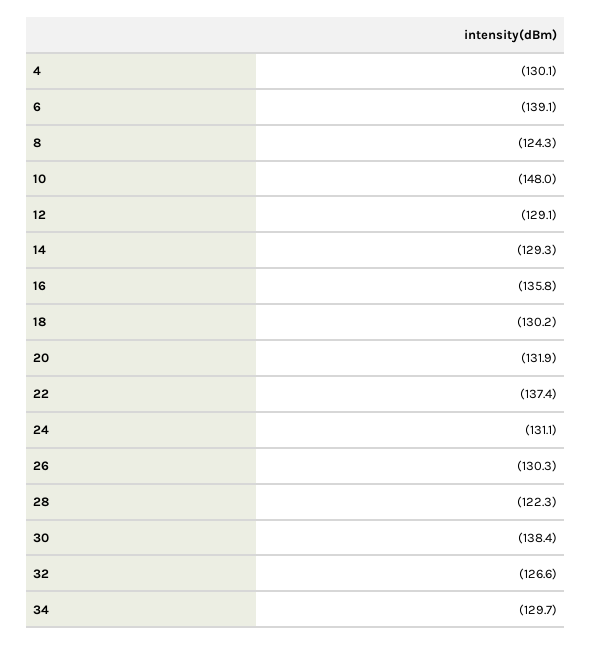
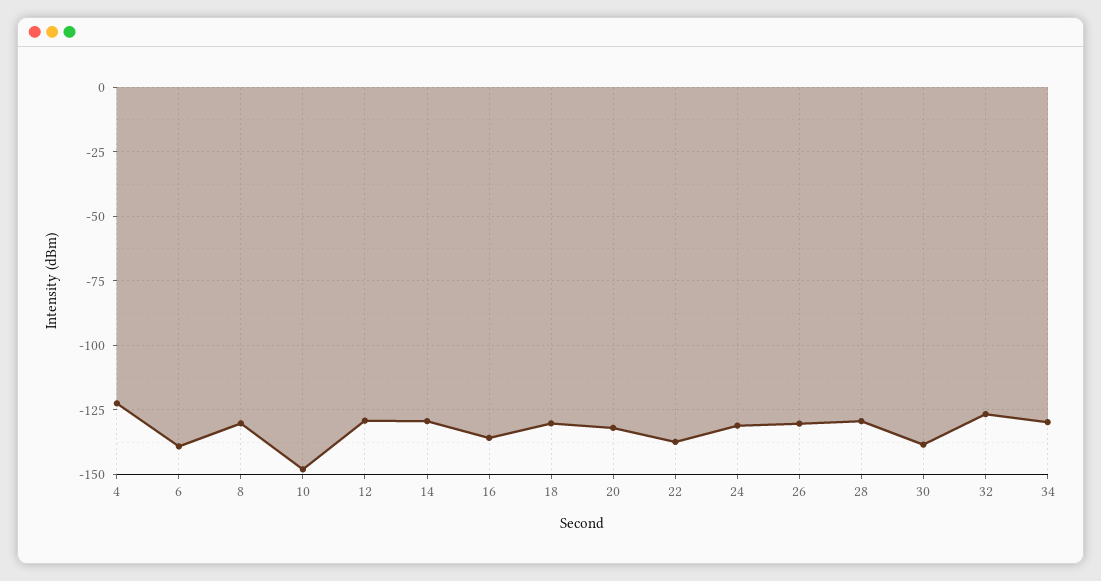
4: -130.1 -> -122.5
8: -124.3 -> -130
28: -122.3 -> -130

